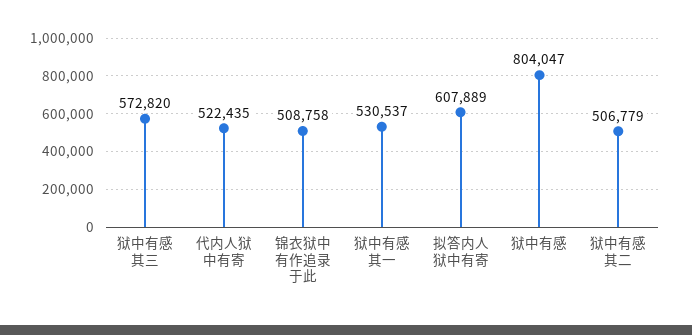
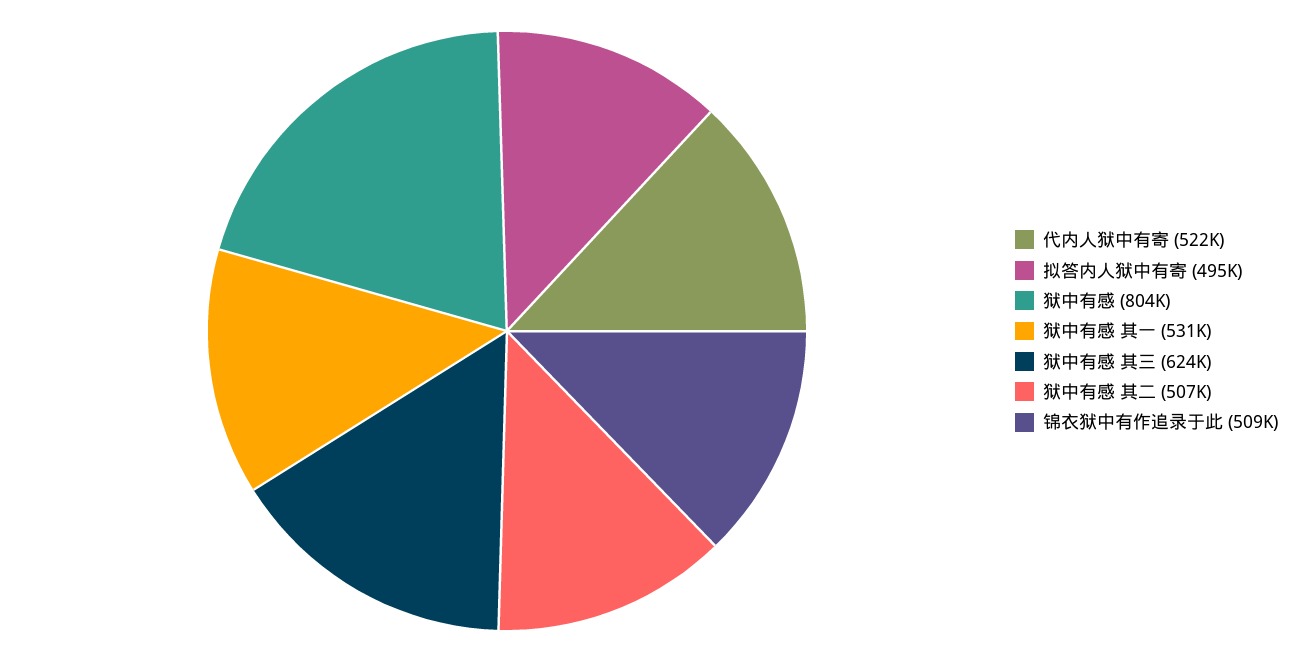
狱中有感 其三: 572820 -> 624000
拟答内人狱中有寄: 607889 -> 495000

